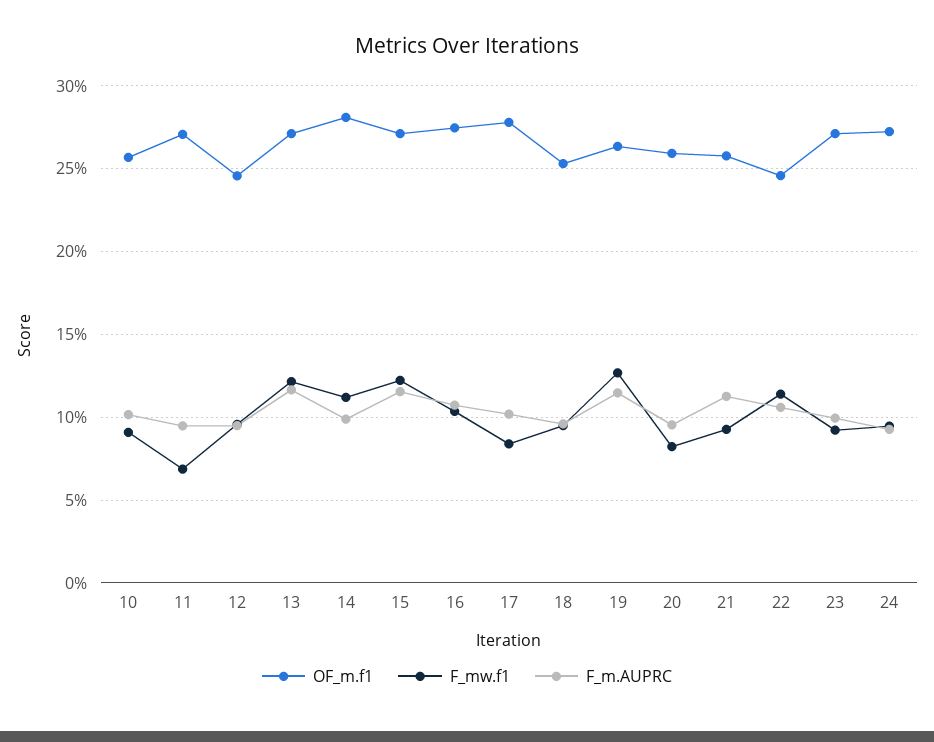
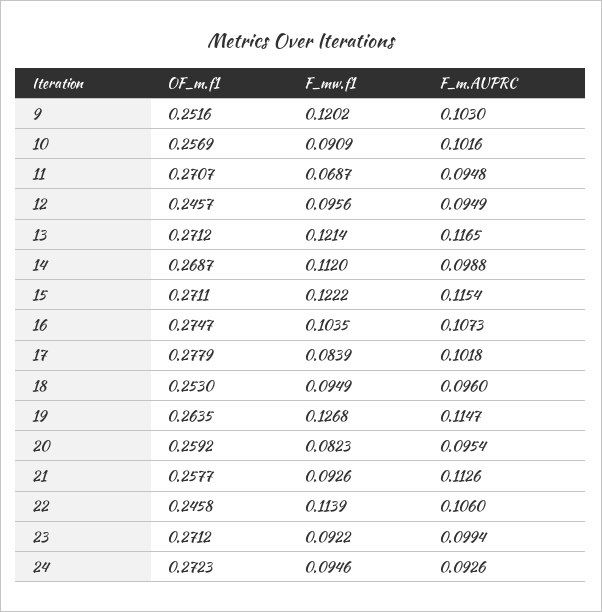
OF_m.f1, 14: 0.28 -> 0.2687
OF_m.f1, 9: none -> 0.2516
F_mw.f1, 9: none -> 0.1202
F_m.AUPRC, 9: none -> 0.103

